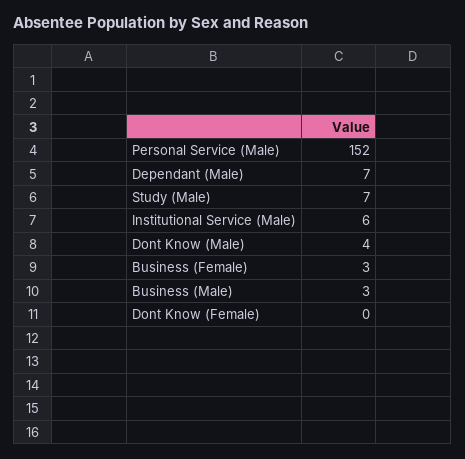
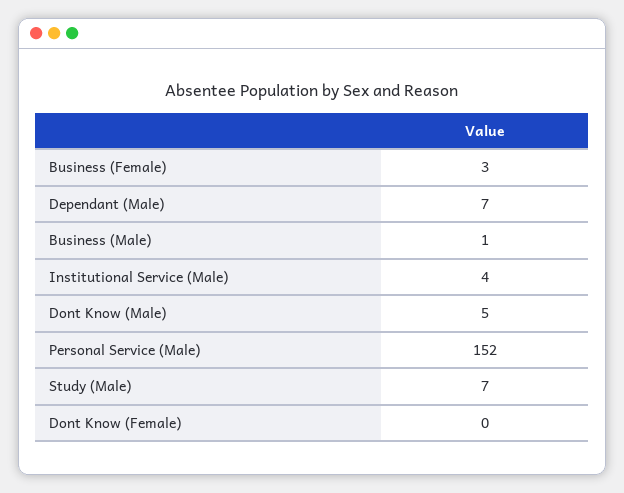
Institutional Service (Male): 6 -> 4
Dont Know (Male): 4 -> 5
Business (Male): 3 -> 1

